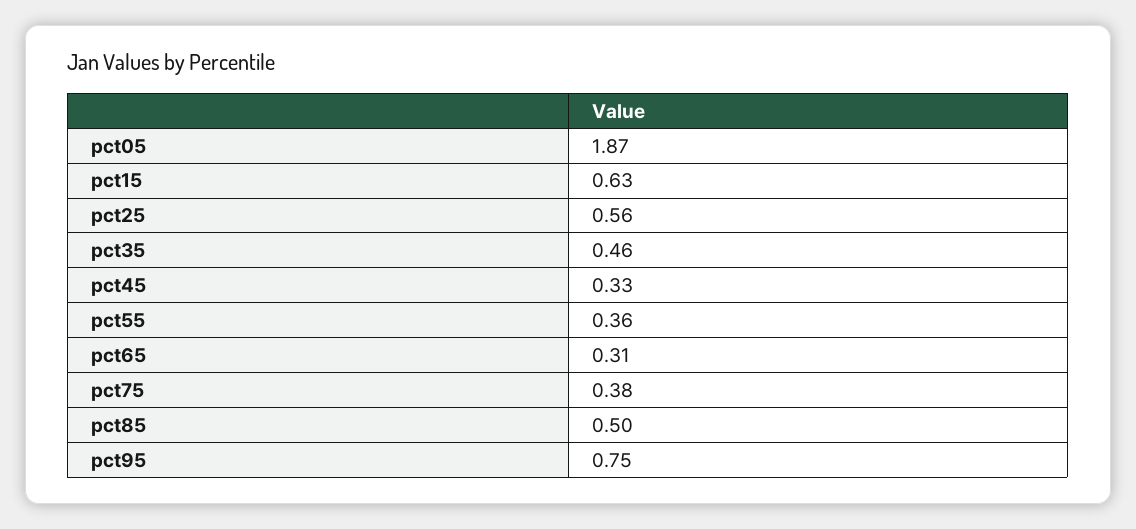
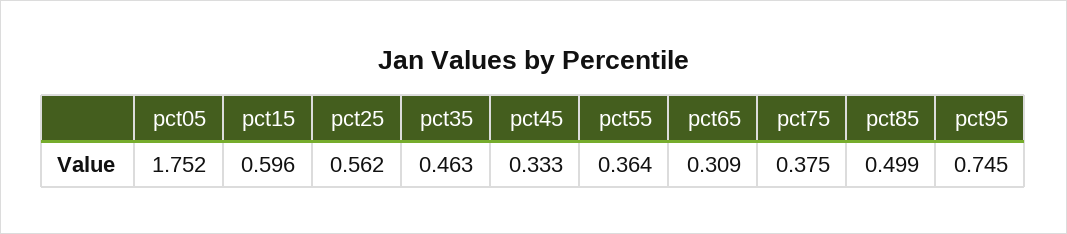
pct05: 1.87 -> 1.752
pct15: 0.63 -> 0.596

